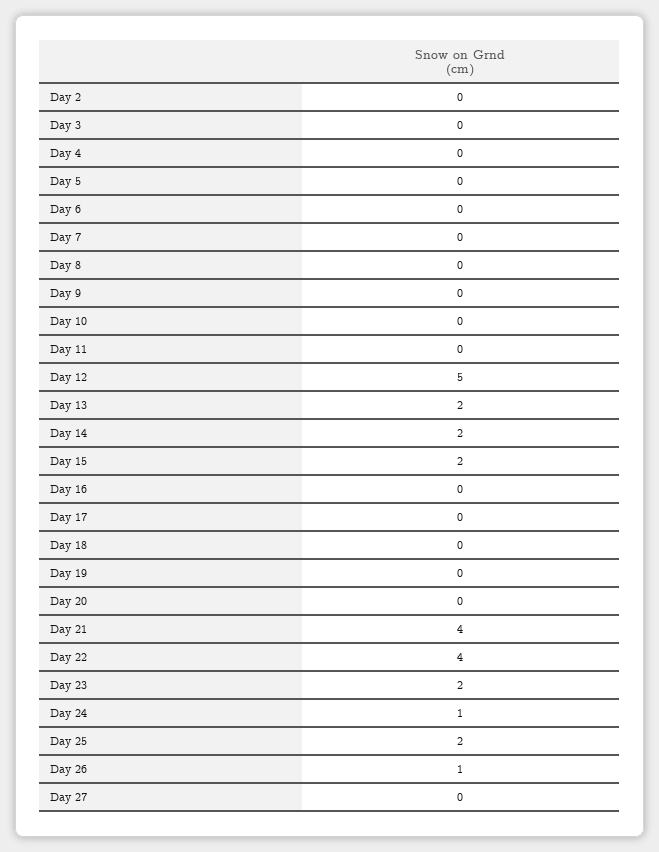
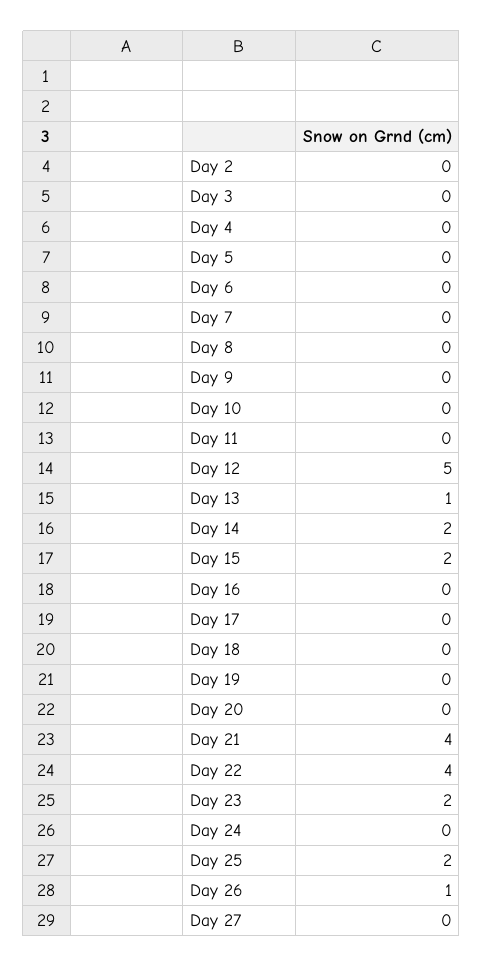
Day 13: 2 -> 1
Day 24: 1 -> 0

